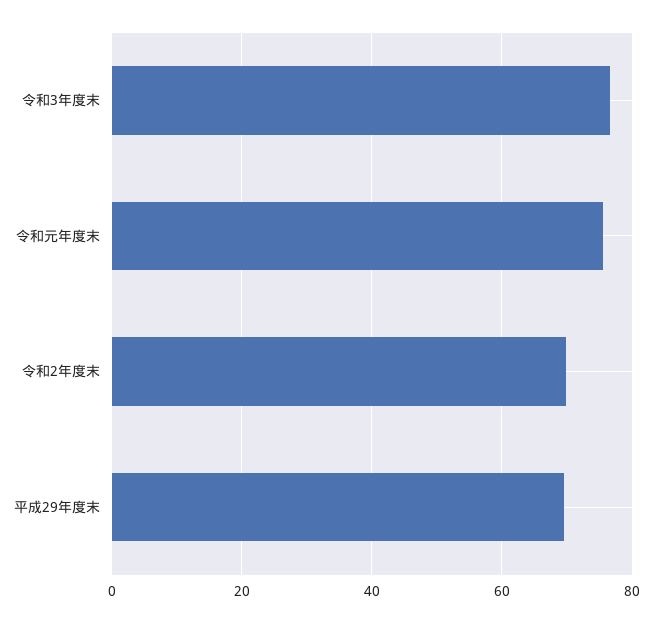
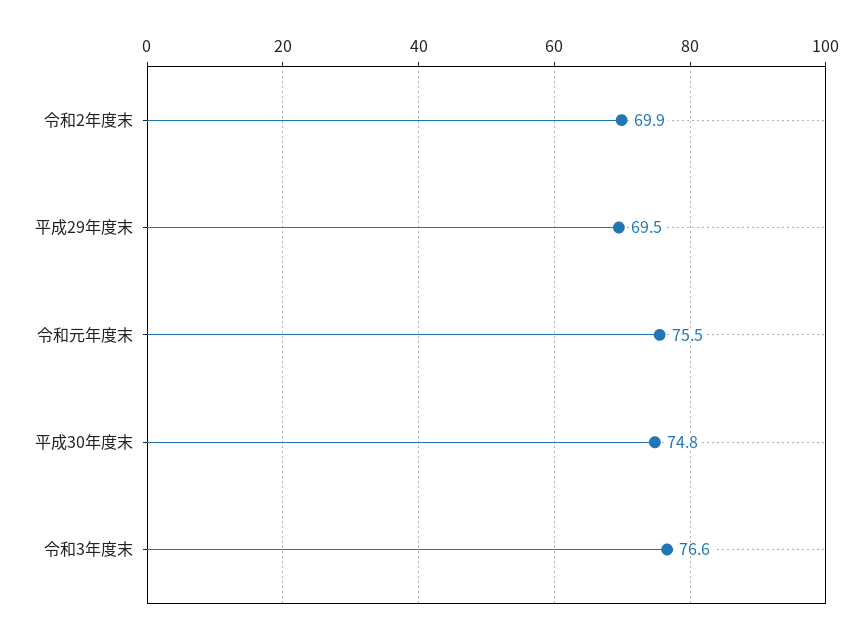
平成30年度末: none -> 74.8

